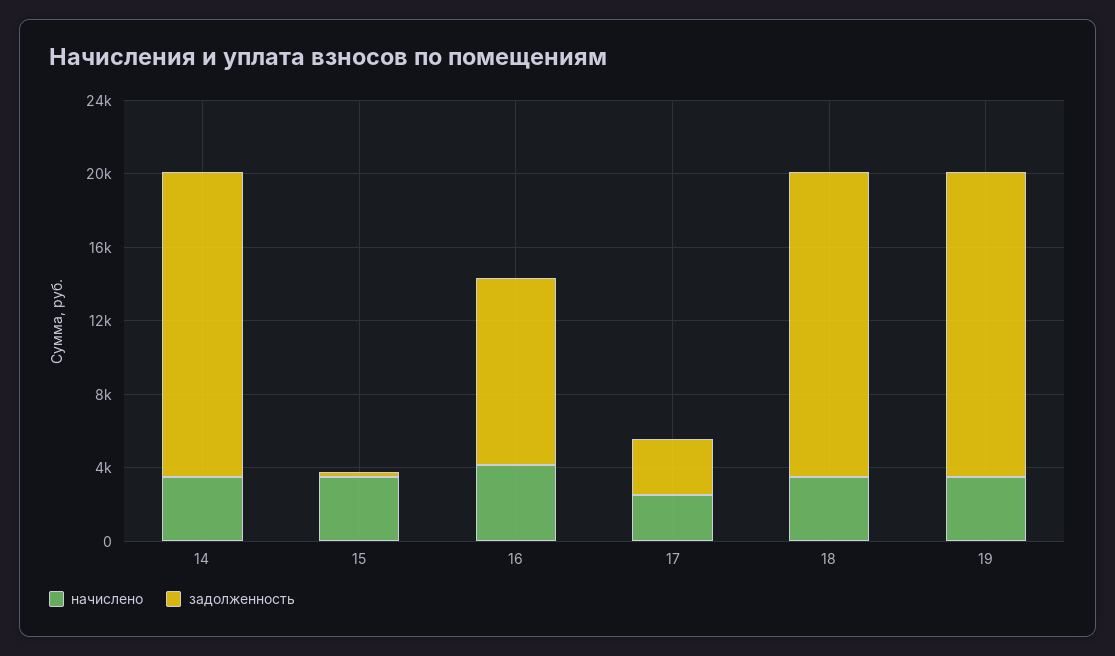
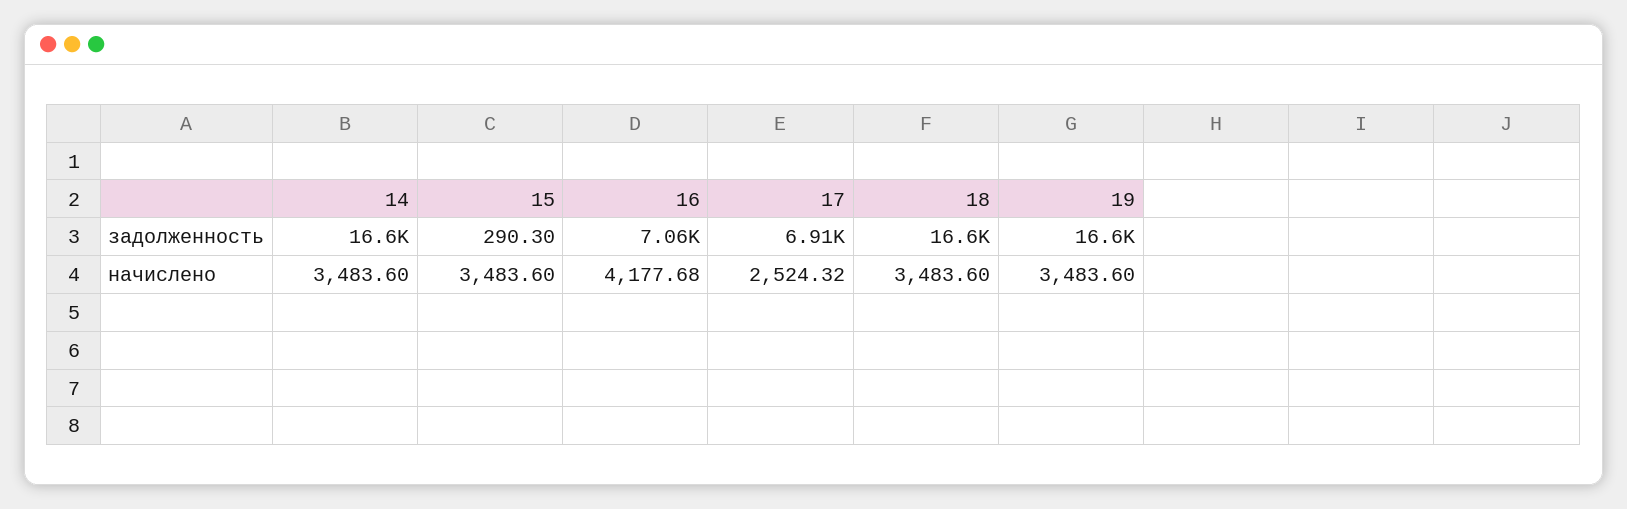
задолженность, 16: 10000 -> 7060
задолженность, 17: 3000 -> 6910

